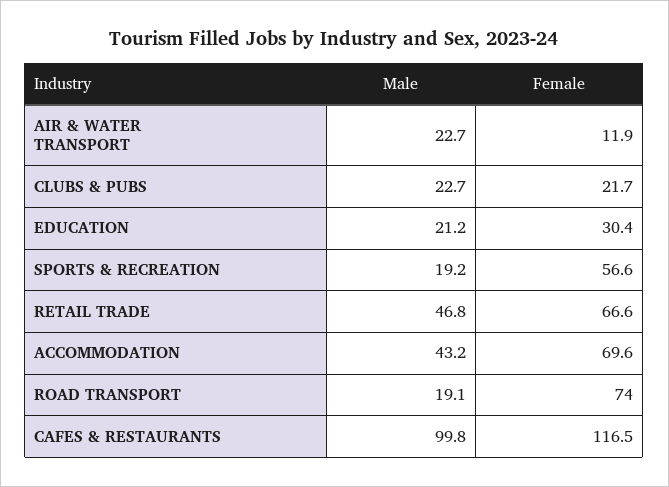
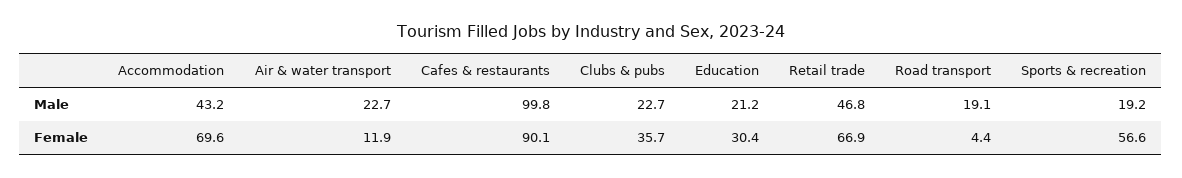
Female, CLUBS & PUBS: 21.7 -> 35.7
Female, RETAIL TRADE: 66.6 -> 66.9
Female, ROAD TRANSPORT: 74 -> 4.4
Female, CAFES & RESTAURANTS: 116.5 -> 90.1

